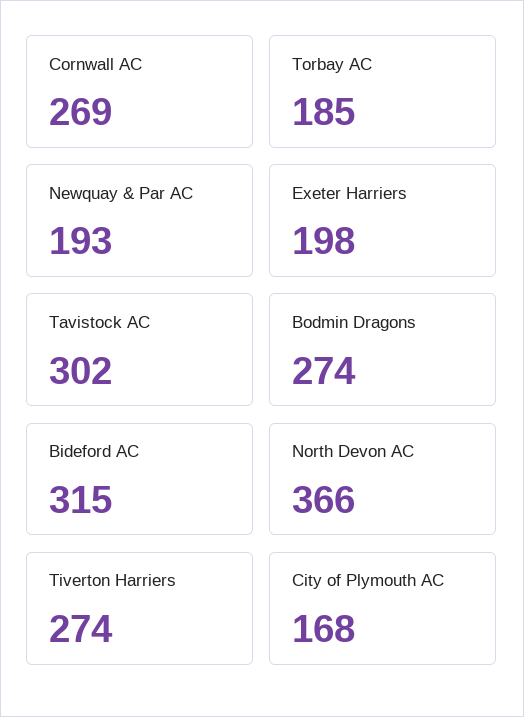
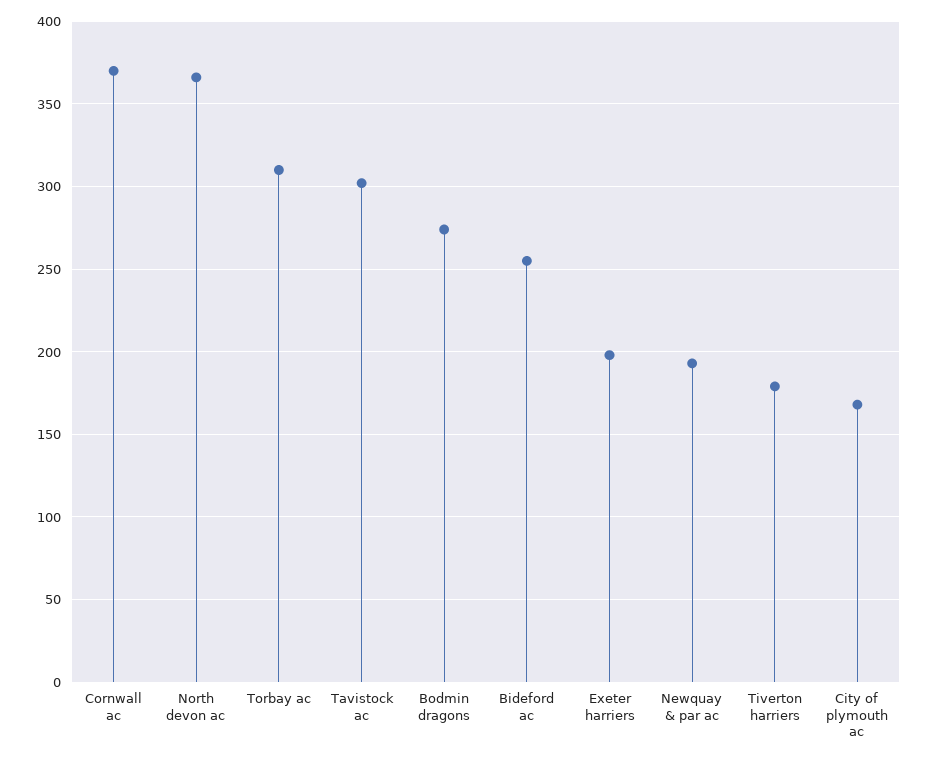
Cornwall AC: 269 -> 370
Torbay AC: 185 -> 310
Bideford AC: 315 -> 255
Tiverton Harriers: 274 -> 180

